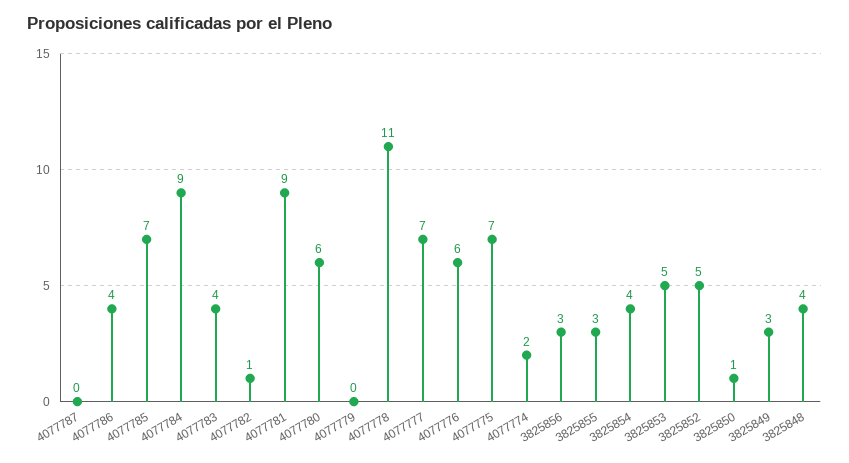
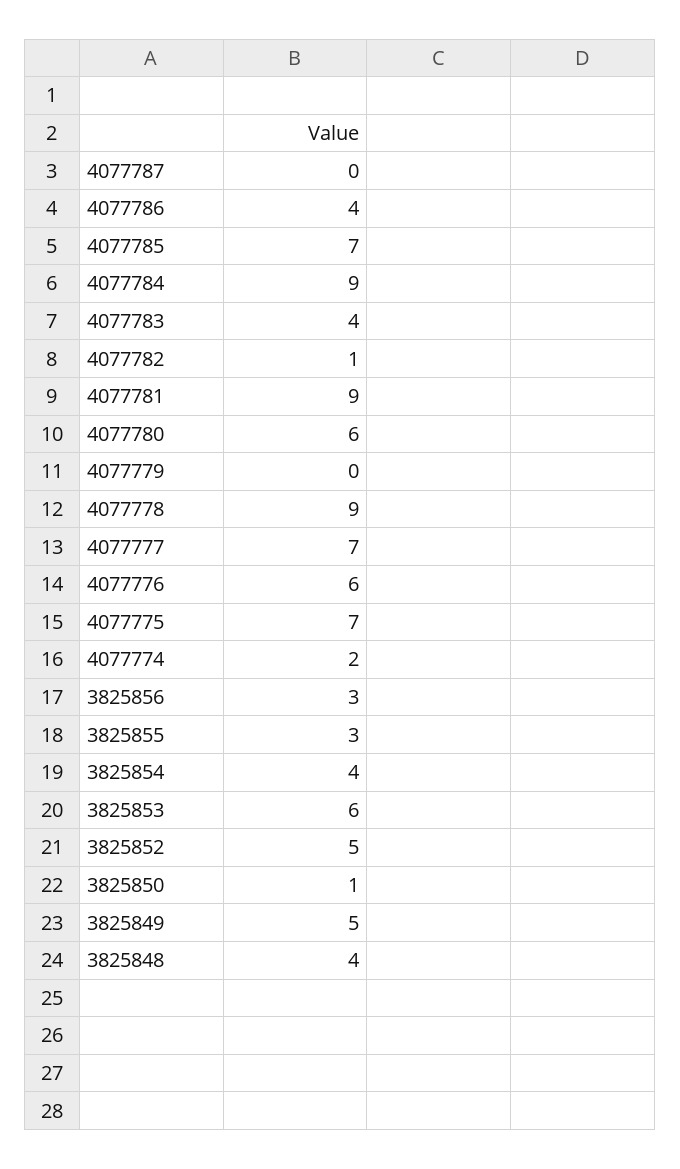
4077778: 11 -> 9
3825853: 5 -> 6
3825849: 3 -> 5

